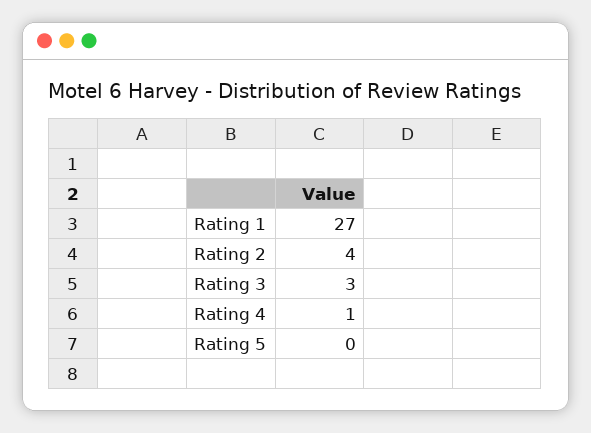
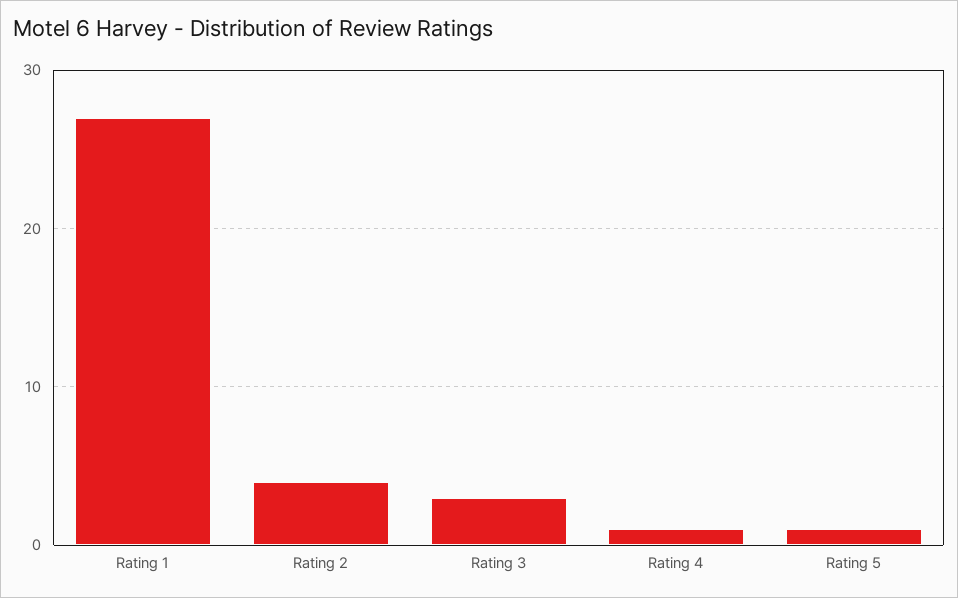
Rating 5: 0 -> 1

